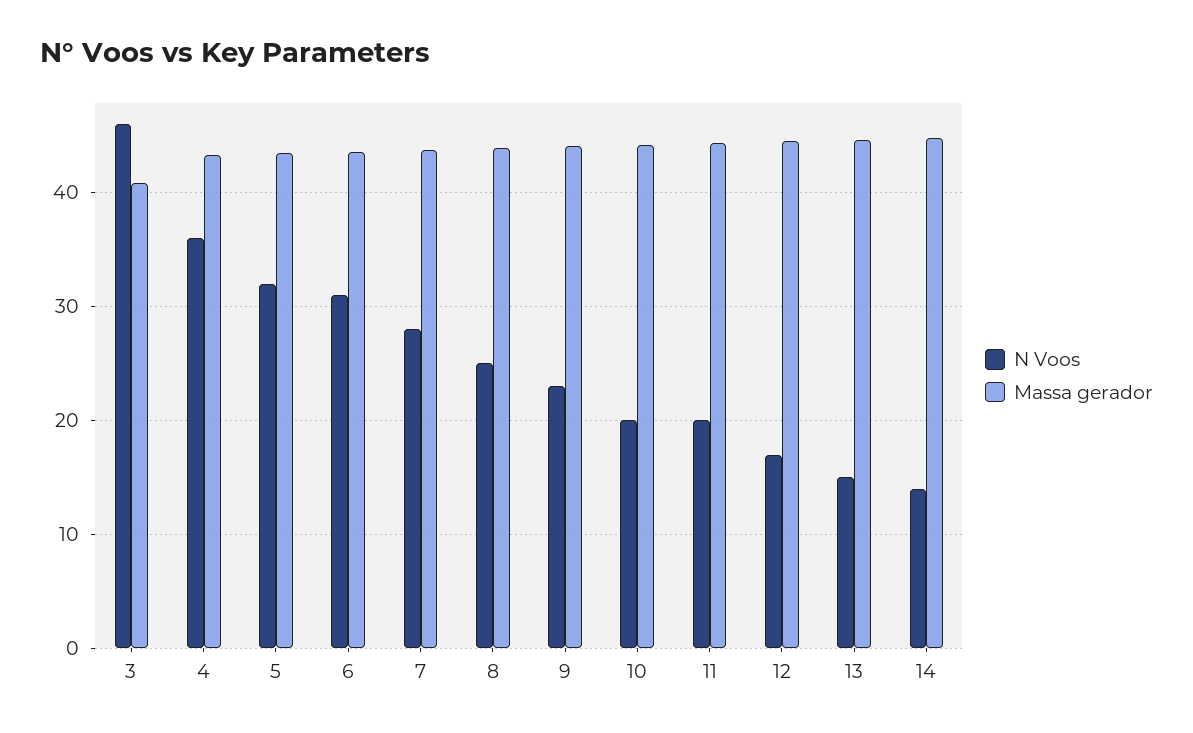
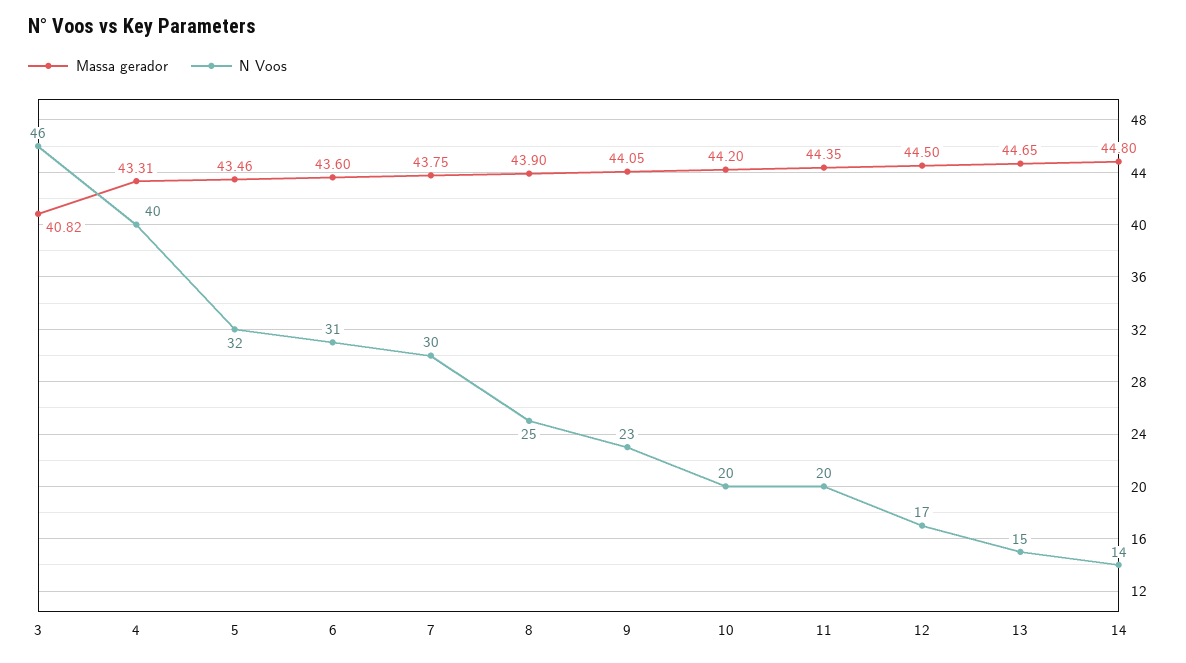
N Voos, 4: 36 -> 40
N Voos, 7: 28 -> 30

